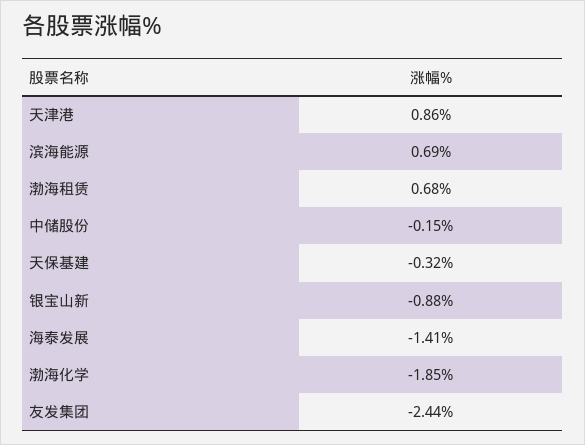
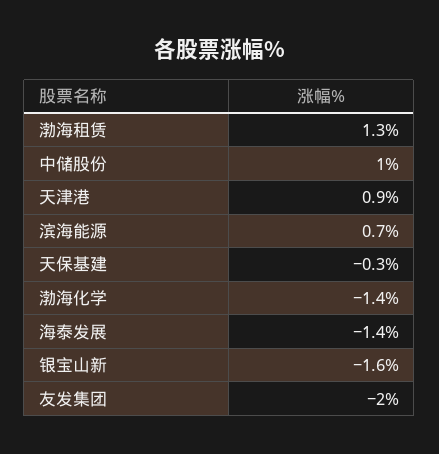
渤海租赁: 0.68 -> 1.3
中储股份: -0.15 -> 1
银宝山新: -0.88 -> -1.6
渤海化学: -1.85 -> -1.4
友发集团: -2.44 -> -2

